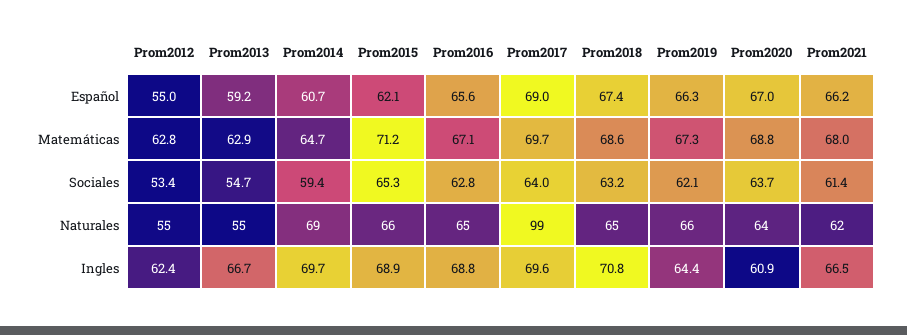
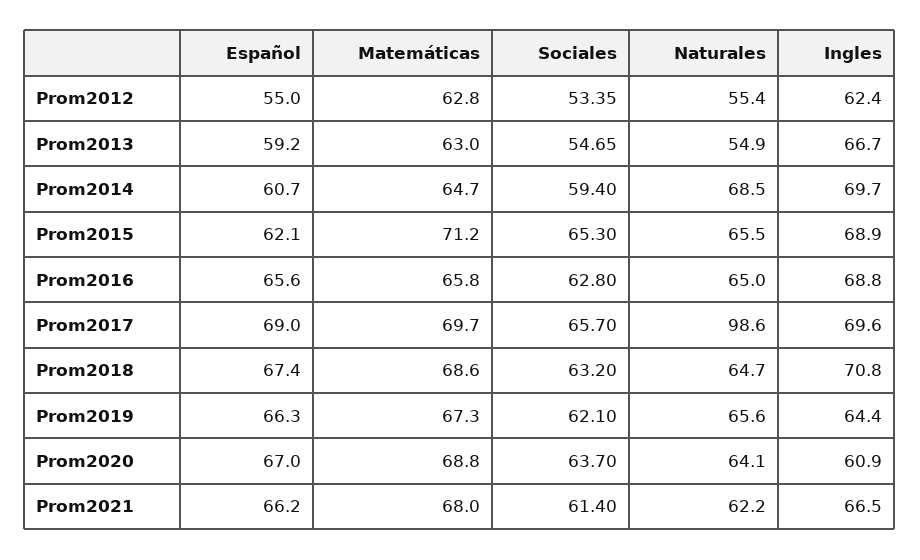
Prom2013, Matemáticas: 62.9 -> 63
Prom2016, Matemáticas: 67.1 -> 65.8
Prom2017, Sociales: 64 -> 65.7

